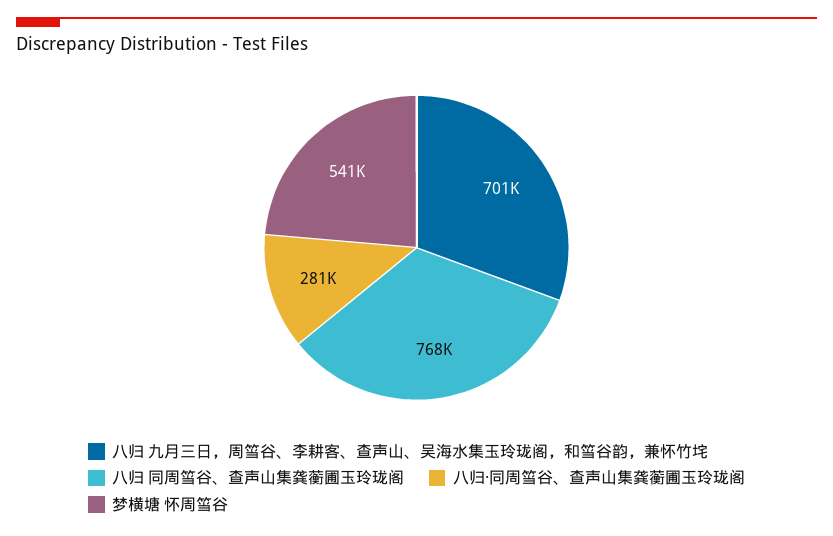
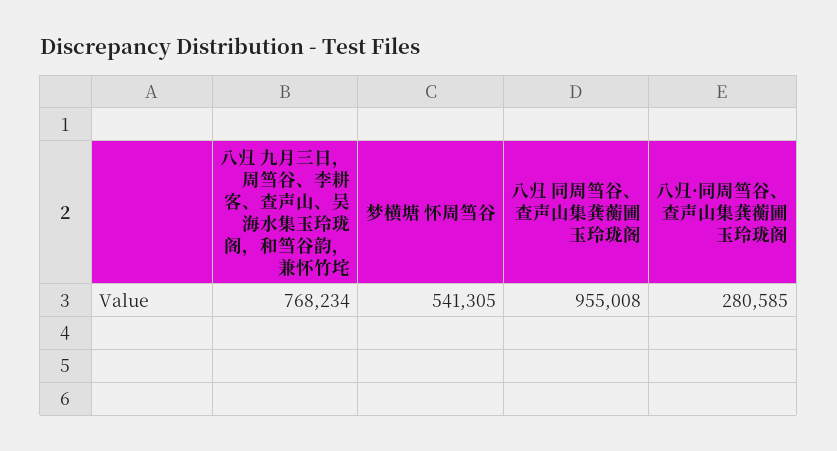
八归 九月三日，周筜谷、李耕客、查声山、吴海水集玉玲珑阁，和筜谷韵，兼怀竹垞: 701000 -> 768234
八归 同周筜谷、查声山集龚蘅圃玉玲珑阁: 768000 -> 955008

